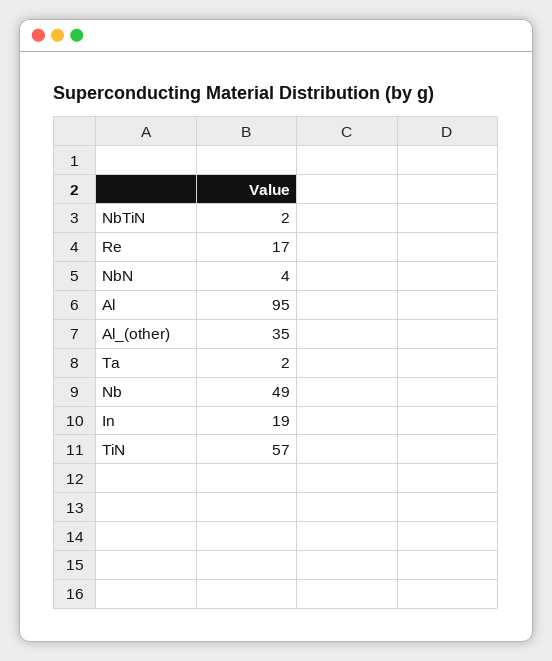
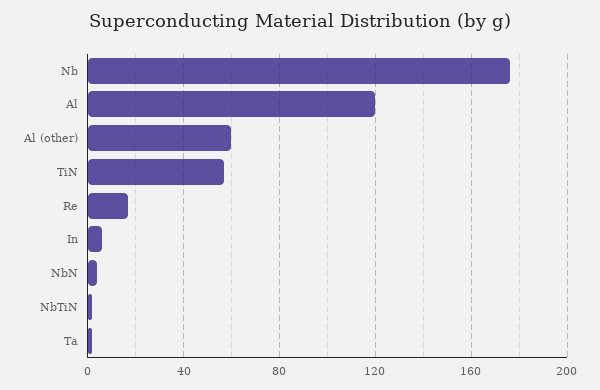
Al: 95 -> 120
Al_(other): 35 -> 60
Nb: 49 -> 175
In: 19 -> 5

